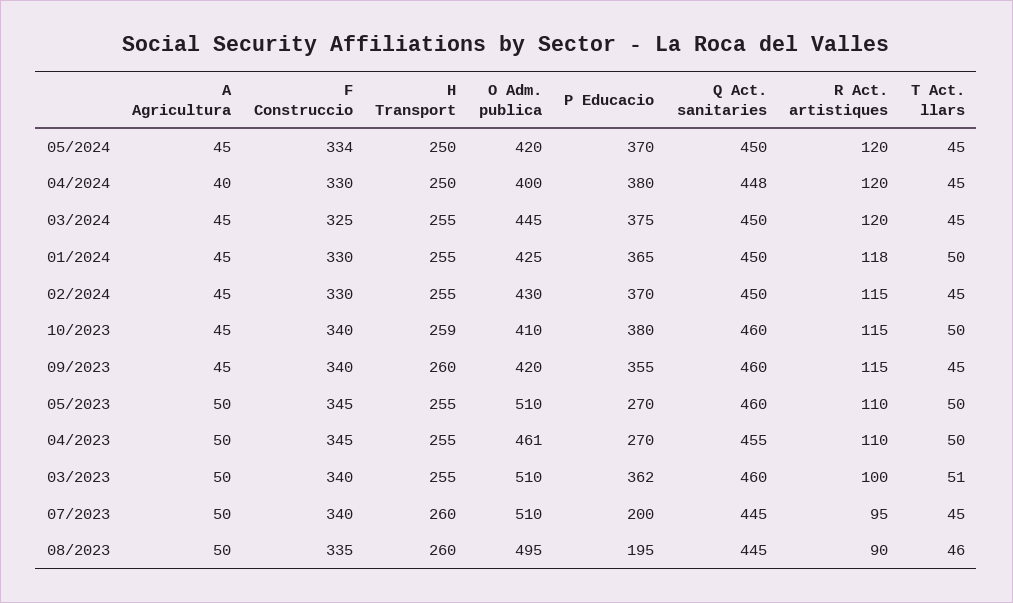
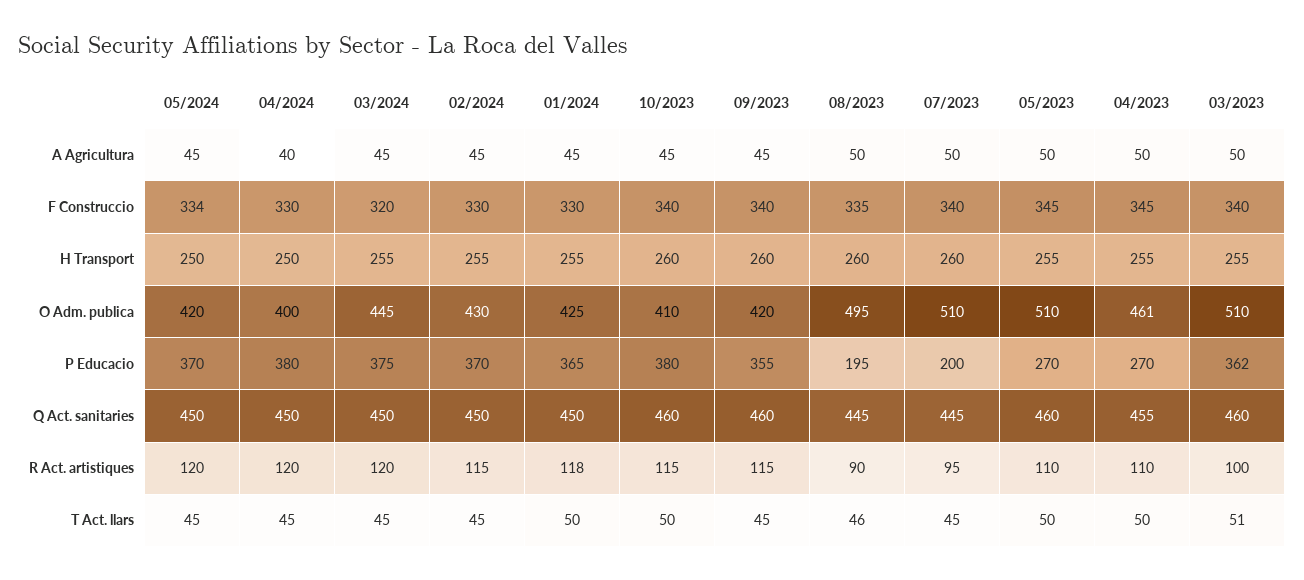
Q Act. sanitaries, 04/2024: 448 -> 450
F Construccio, 03/2024: 325 -> 320
H Transport, 10/2023: 259 -> 260

